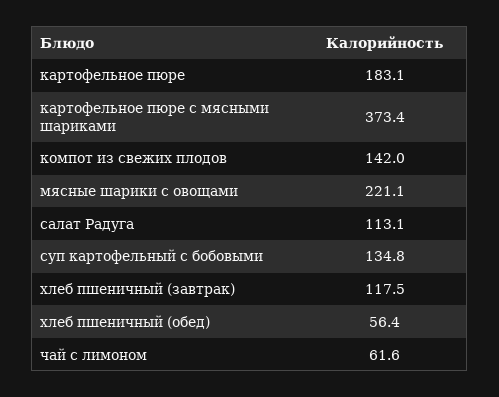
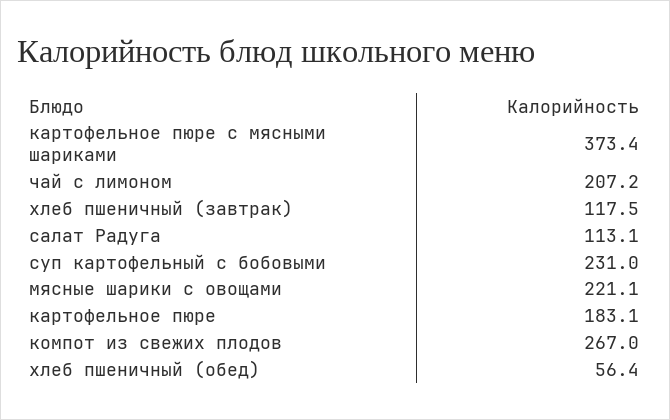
компот из свежих плодов: 142 -> 267
суп картофельный с бобовыми: 134.8 -> 231
чай с лимоном: 61.6 -> 207.2

